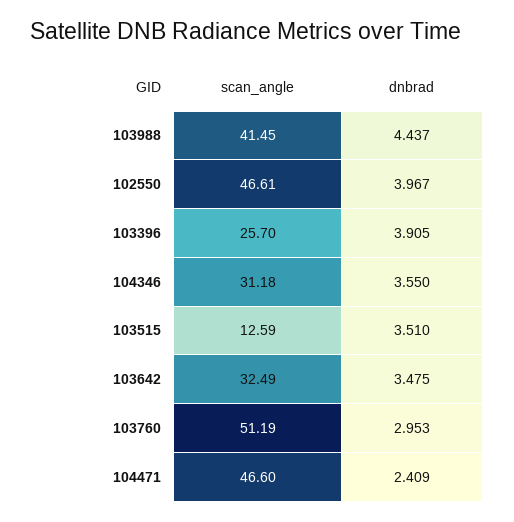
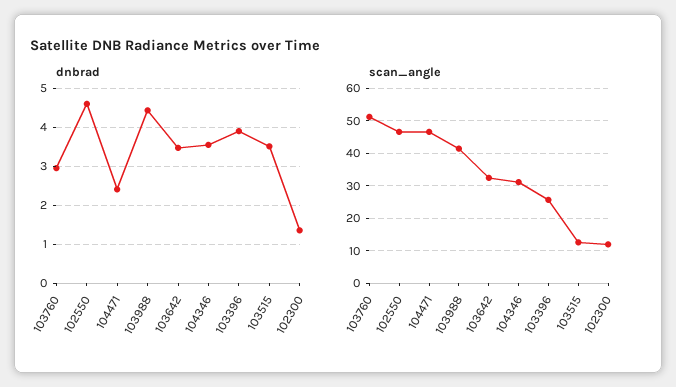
dnbrad, 102550: 3.967 -> 4.6
dnbrad, 102300: none -> 1.4
scan_angle, 102300: none -> 12

